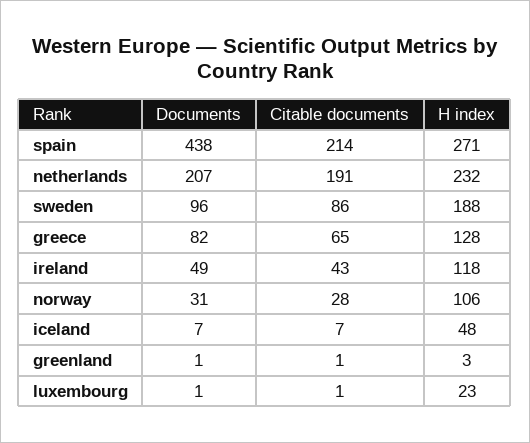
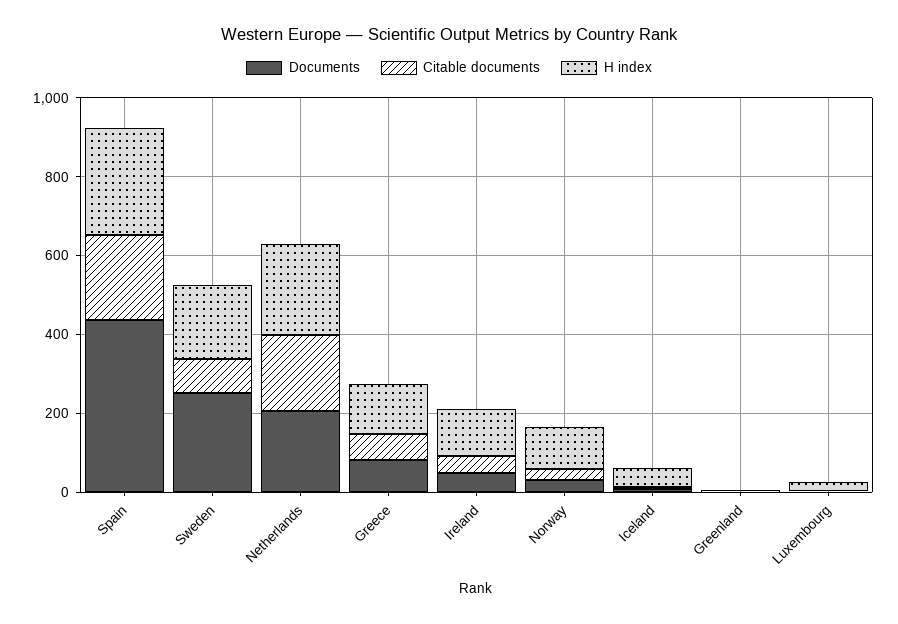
Documents, sweden: 96 -> 250

